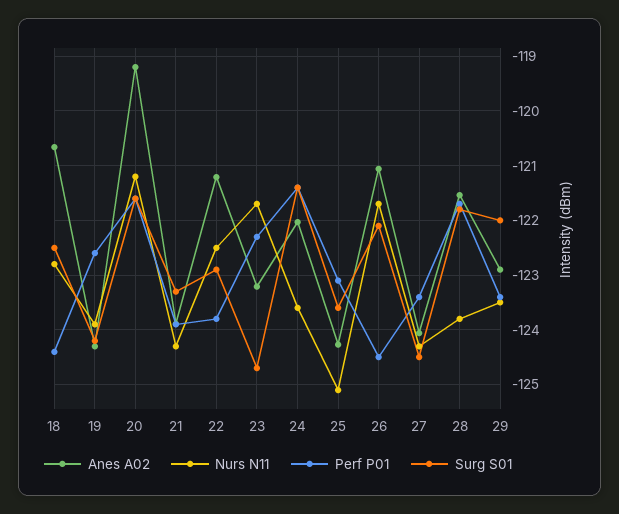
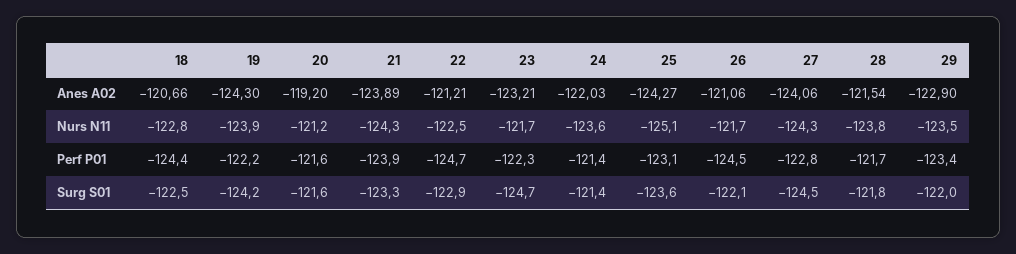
Perf P01, 19: -122.6 -> -122.2
Perf P01, 22: -123.8 -> -124.7
Perf P01, 27: -123.4 -> -122.8

